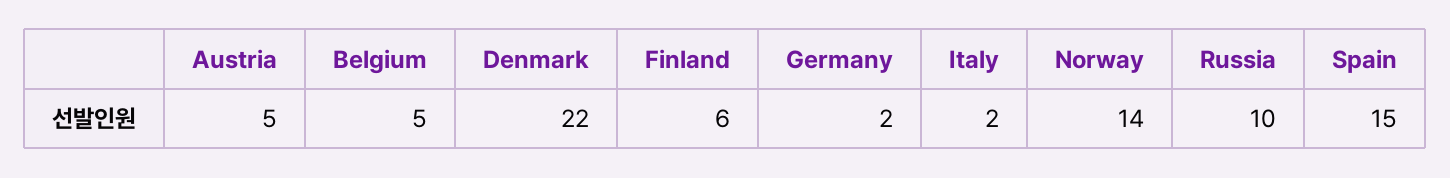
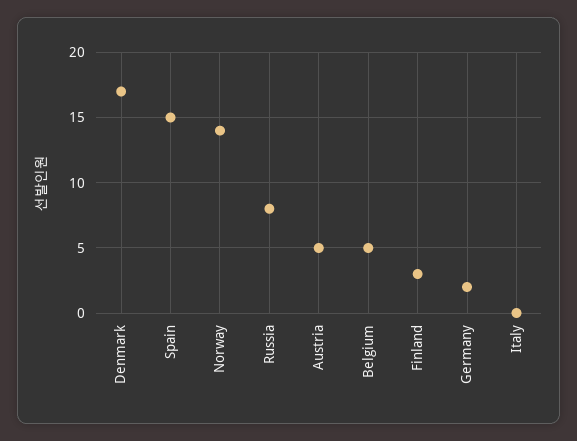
Denmark: 22 -> 17
Finland: 6 -> 3
Italy: 2 -> 0
Russia: 10 -> 8

